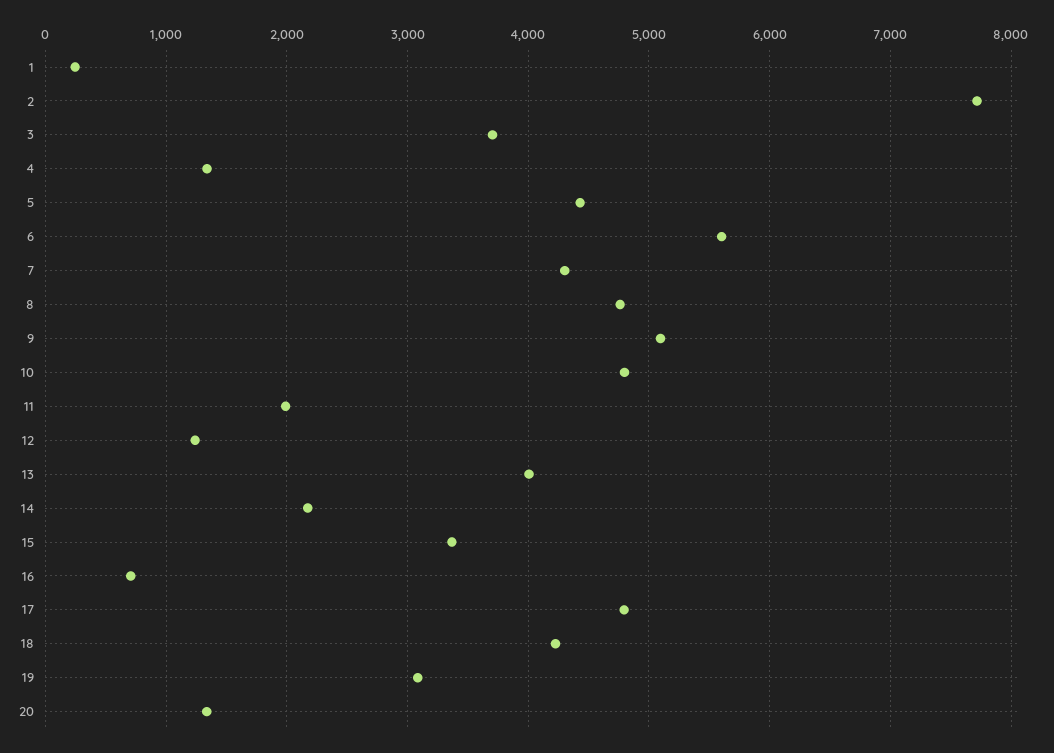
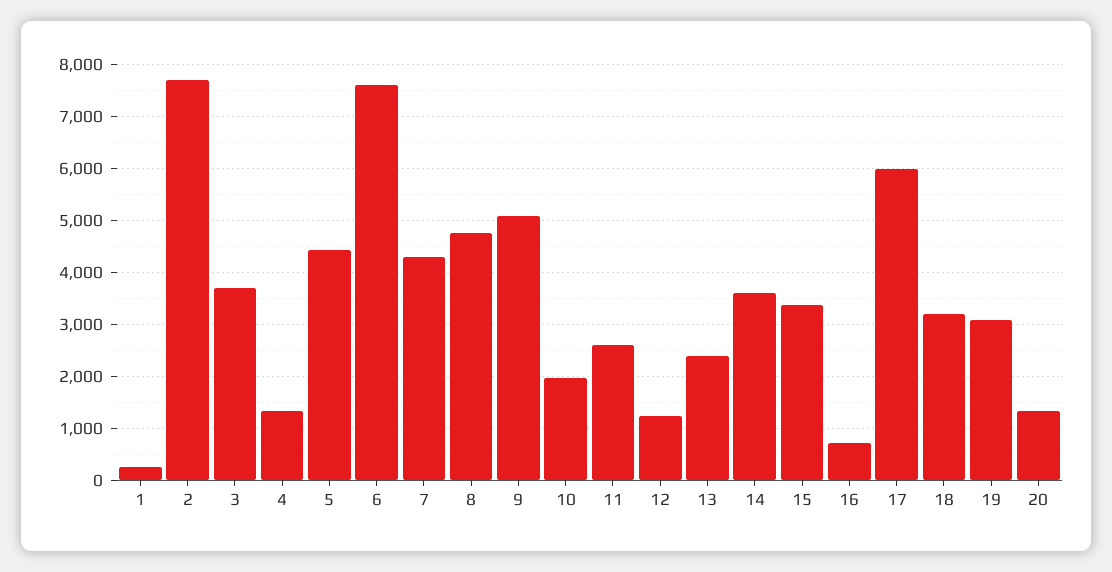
6: 5600 -> 7600
10: 4800 -> 2000
11: 2000 -> 2600
13: 4000 -> 2400
14: 2200 -> 3600
17: 4800 -> 6000
18: 4200 -> 3200

